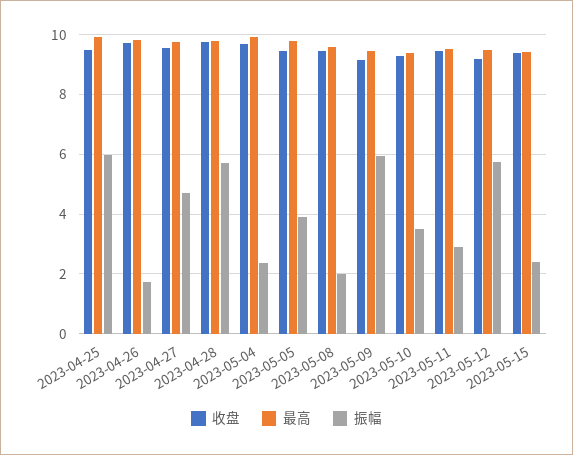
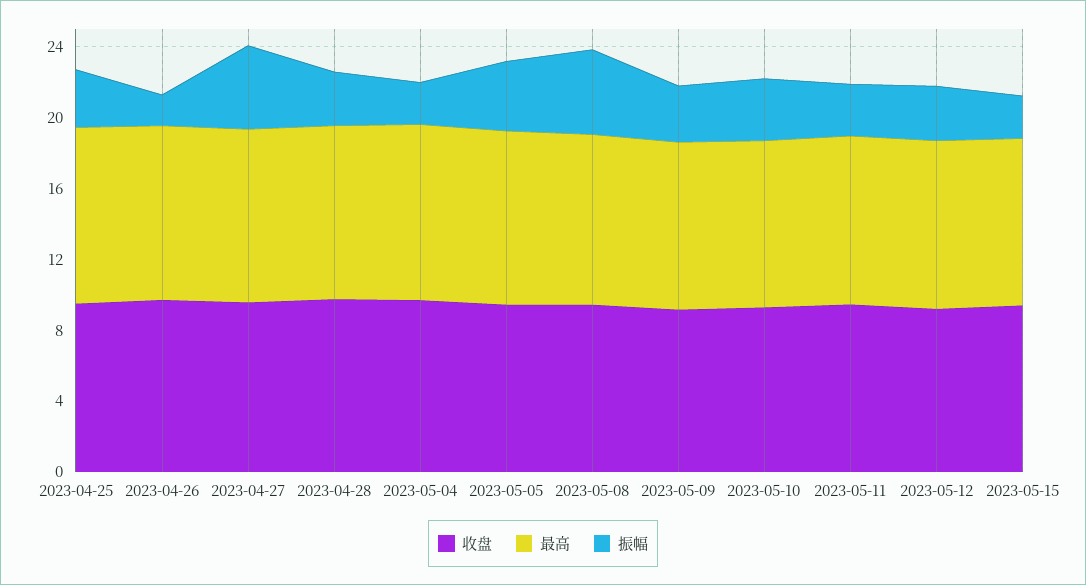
振幅, 2023-04-25: 6 -> 3
振幅, 2023-04-28: 5.75 -> 3
振幅, 2023-05-08: 2 -> 5
振幅, 2023-05-09: 6 -> 3
振幅, 2023-05-12: 5.75 -> 3

